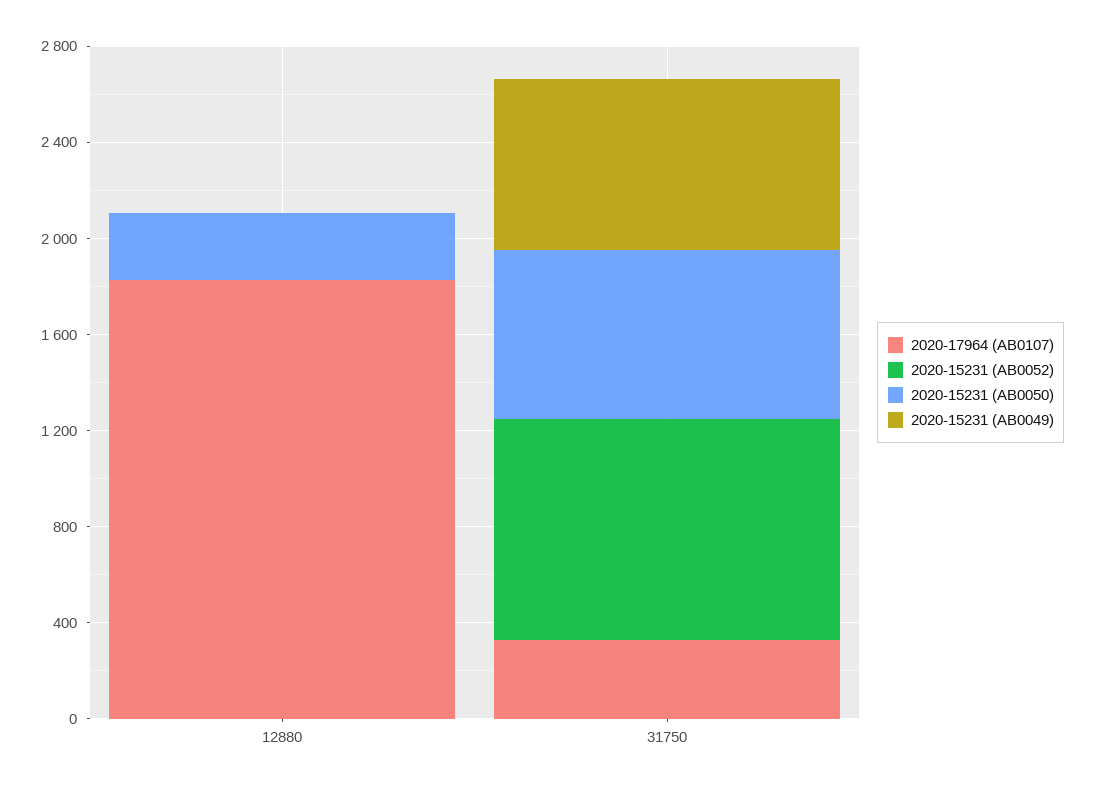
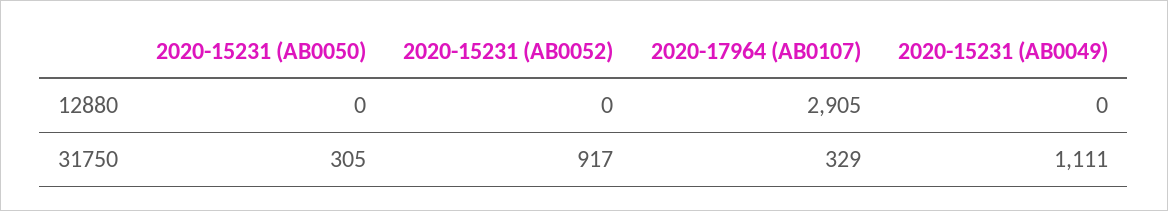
2020-17964 (AB0107), 12880: 1800 -> 2905
2020-15231 (AB0050), 12880: 300 -> 0
2020-15231 (AB0050), 31750: 700 -> 305
2020-15231 (AB0049), 31750: 700 -> 1111

